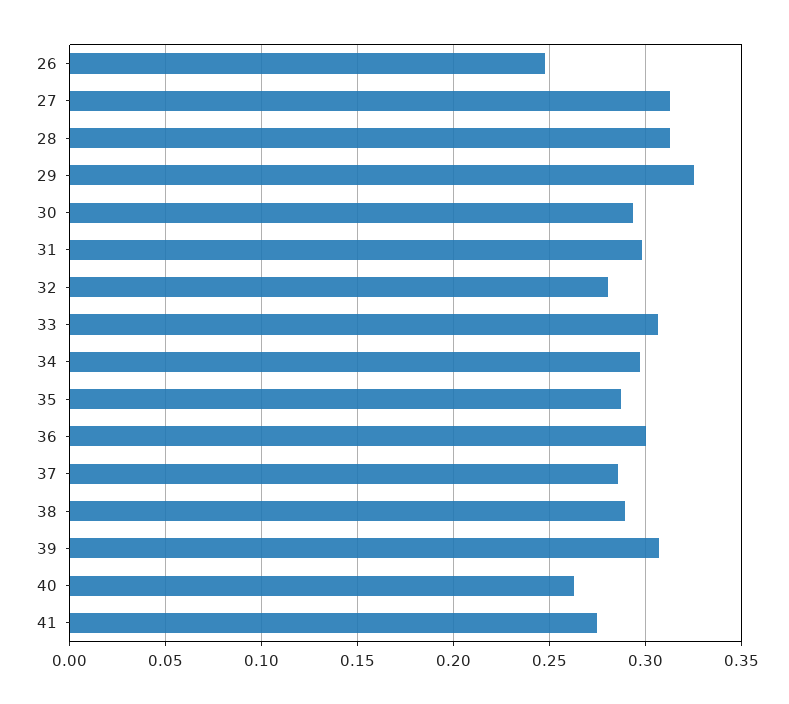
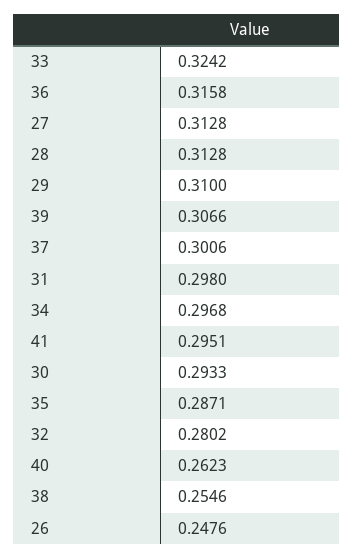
29: 0.325 -> 0.31
33: 0.305 -> 0.3242
36: 0.3 -> 0.3158
37: 0.285 -> 0.3006
38: 0.29 -> 0.2546
41: 0.275 -> 0.2951

